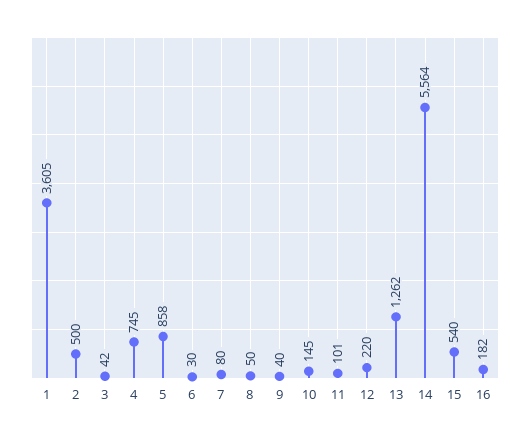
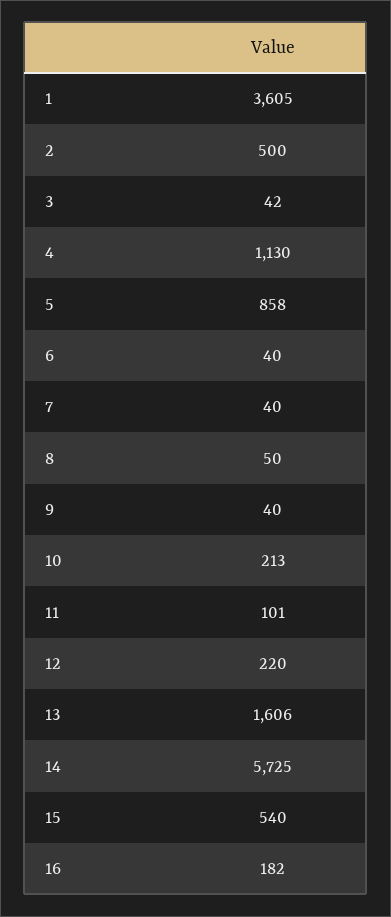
4: 745 -> 1130
6: 30 -> 40
7: 80 -> 40
10: 145 -> 213
13: 1262 -> 1606
14: 5564 -> 5725

